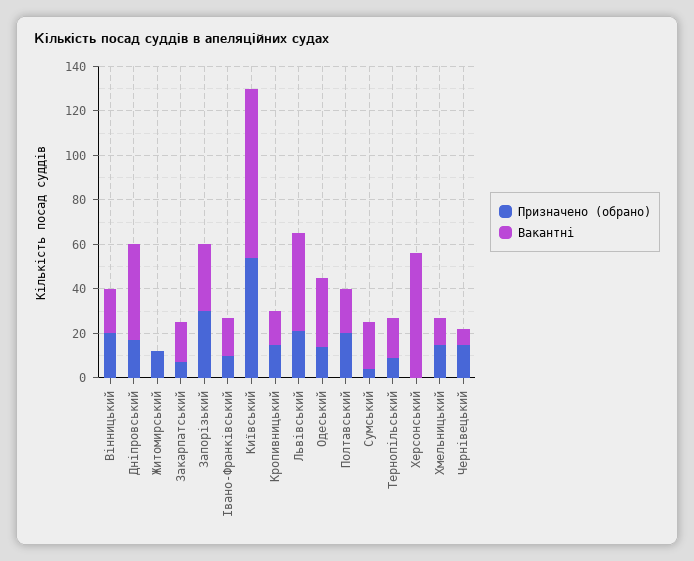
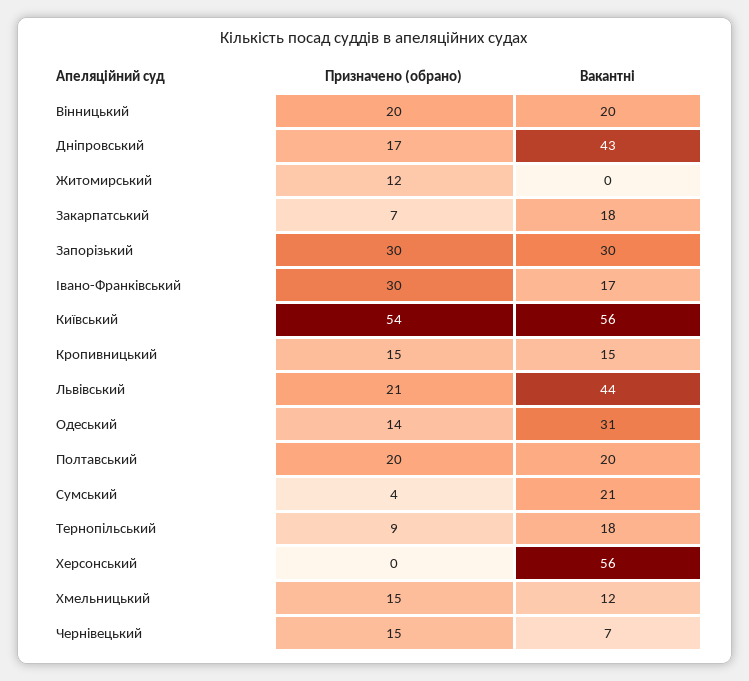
Призначено (обрано), Івано-Франківський: 10 -> 30
Вакантні, Київський: 75 -> 56

